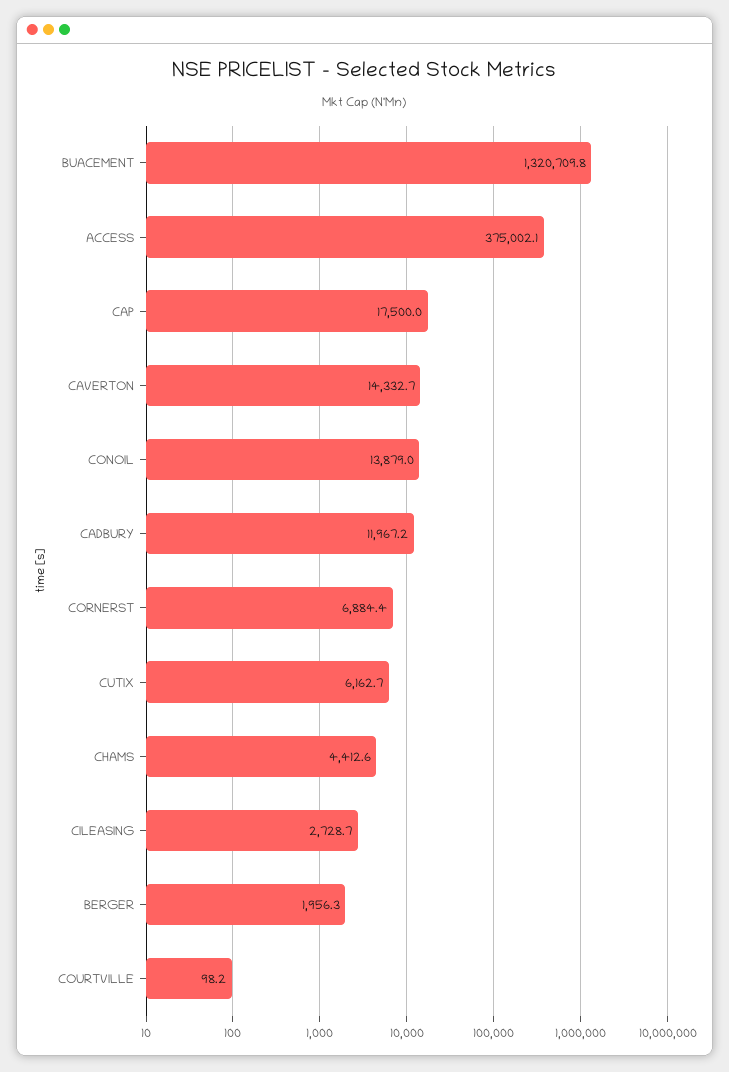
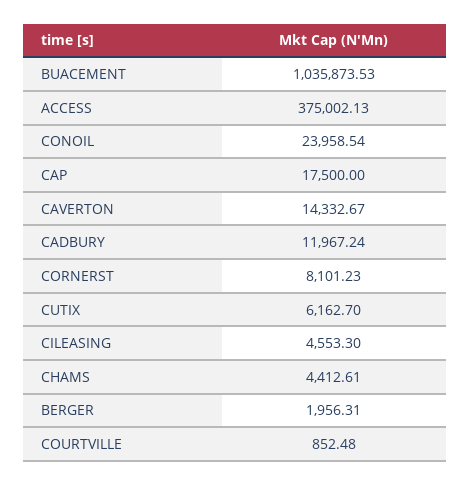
BUACEMENT: 1320709.8 -> 1035873.53
CONOIL: 13879 -> 23958.54
CORNERST: 6884.4 -> 8101.23
CILEASING: 2728.7 -> 4553.3
COURTVILLE: 98.2 -> 852.48

